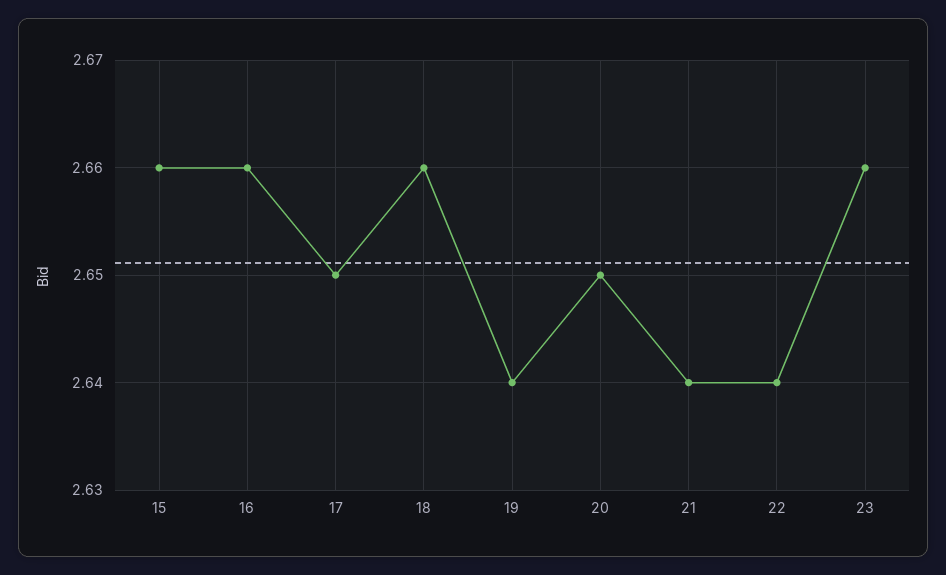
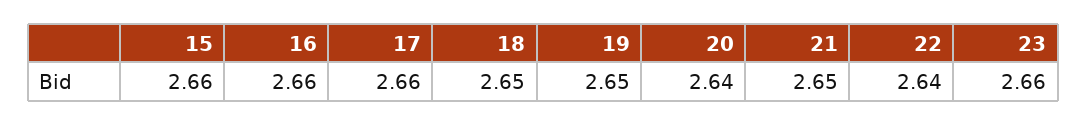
17: 2.65 -> 2.66
18: 2.66 -> 2.65
19: 2.64 -> 2.65
20: 2.65 -> 2.64
21: 2.64 -> 2.65

